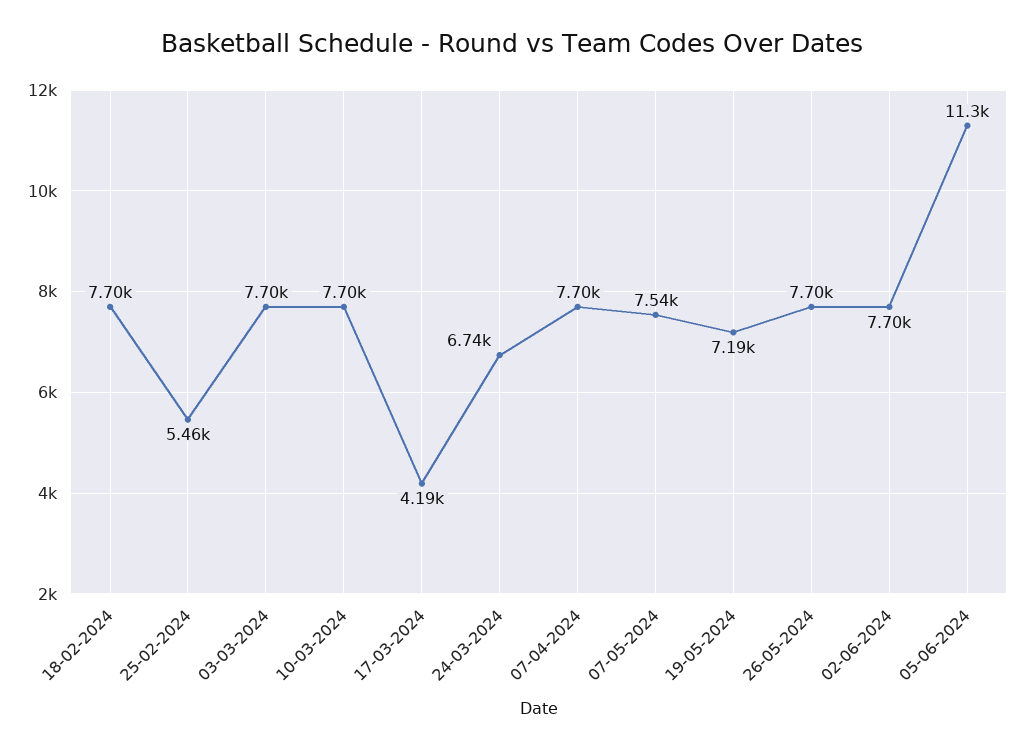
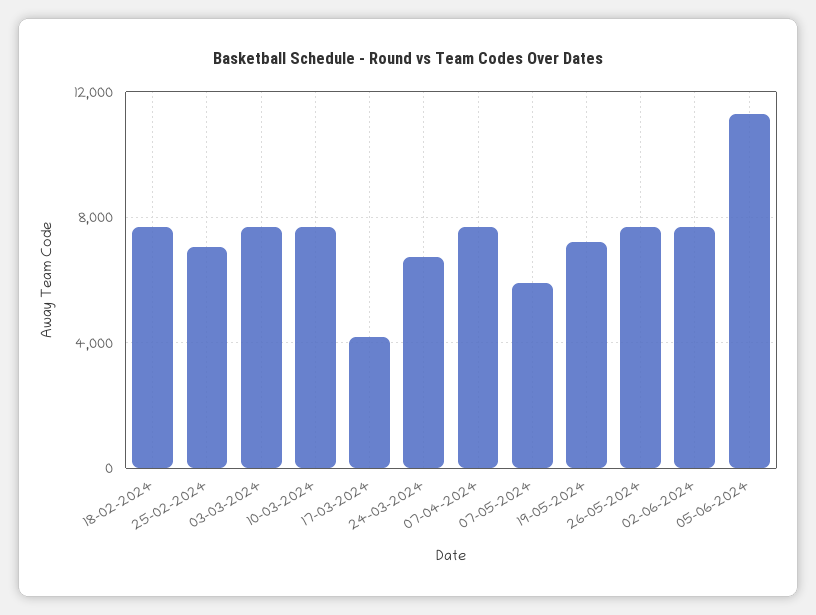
25-02-2024: 5460 -> 7000
07-05-2024: 7540 -> 6000

